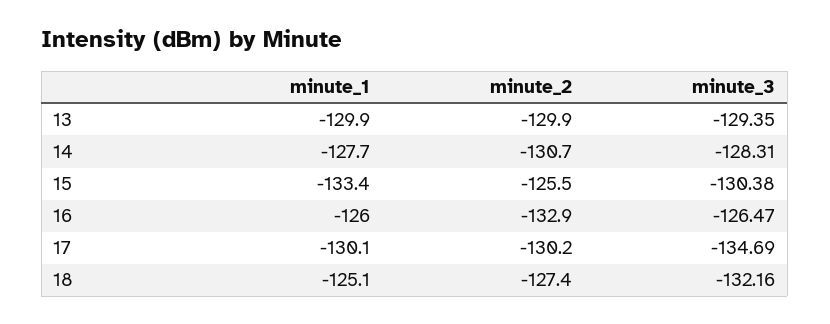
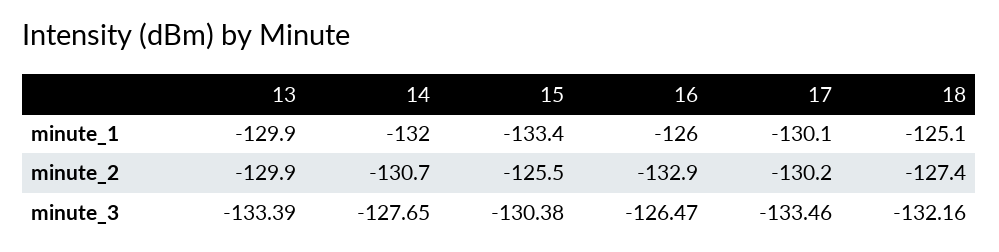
minute_3, 13: -129.35 -> -133.39
minute_1, 14: -127.7 -> -132
minute_3, 14: -128.31 -> -127.65
minute_3, 17: -134.69 -> -133.46

